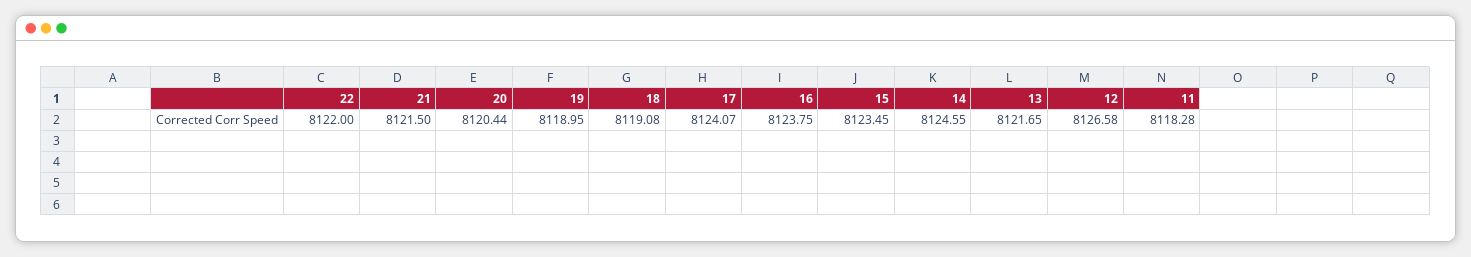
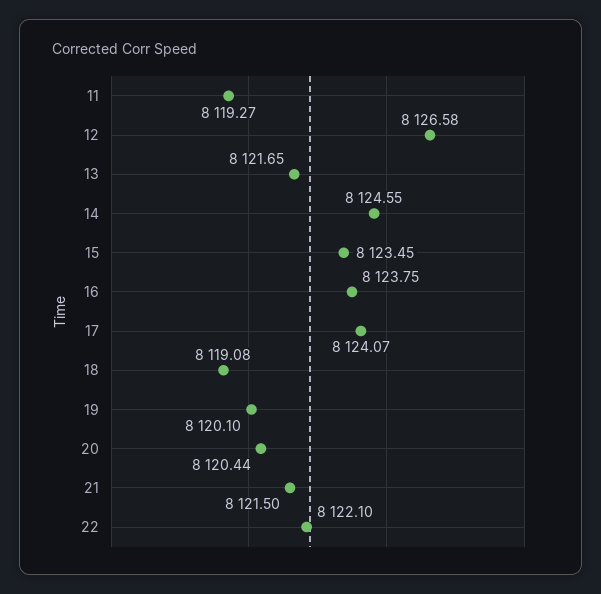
22: 8122 -> 8122.1
19: 8118.95 -> 8120.1
11: 8118.28 -> 8119.27

